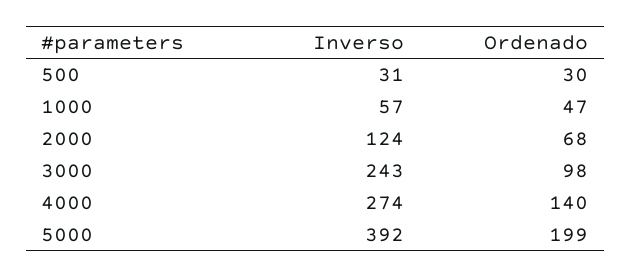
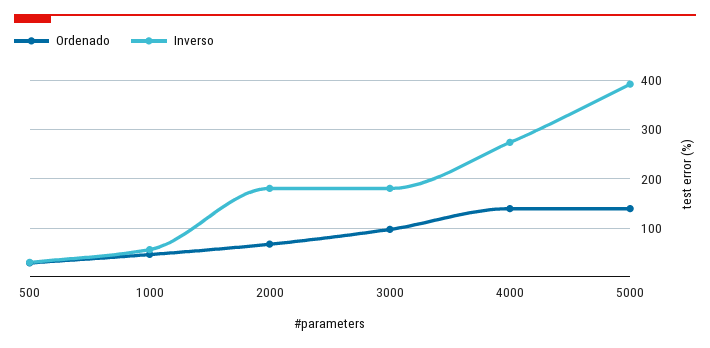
Inverso, 2000: 124 -> 180
Inverso, 3000: 243 -> 180
Ordenado, 5000: 199 -> 140

